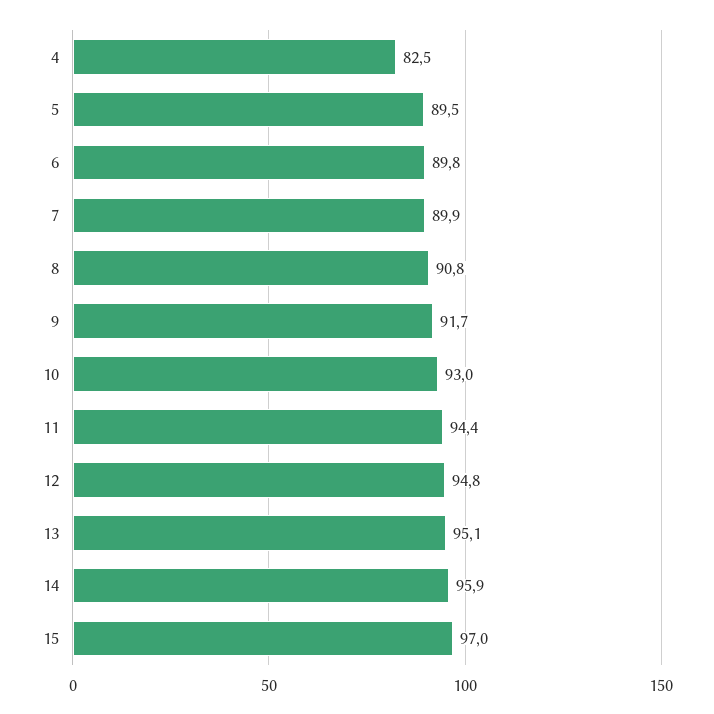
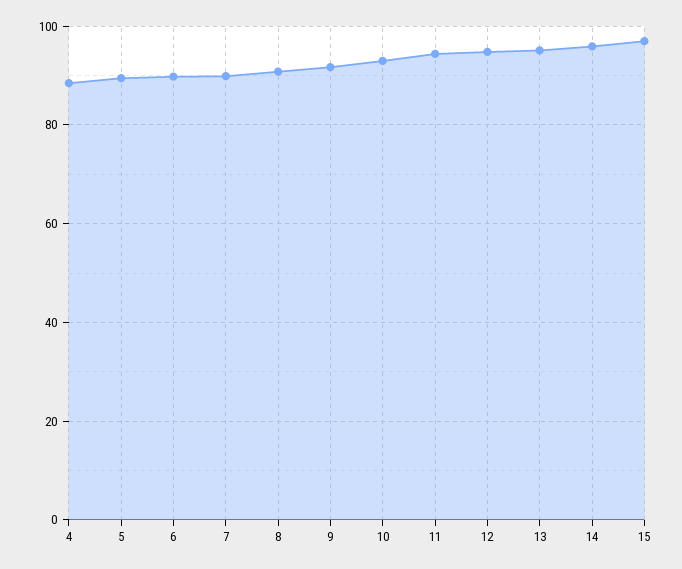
4: 82.5 -> 88

